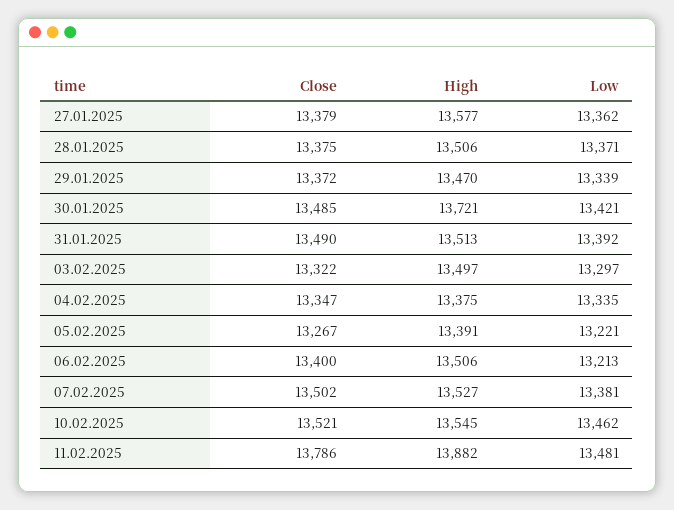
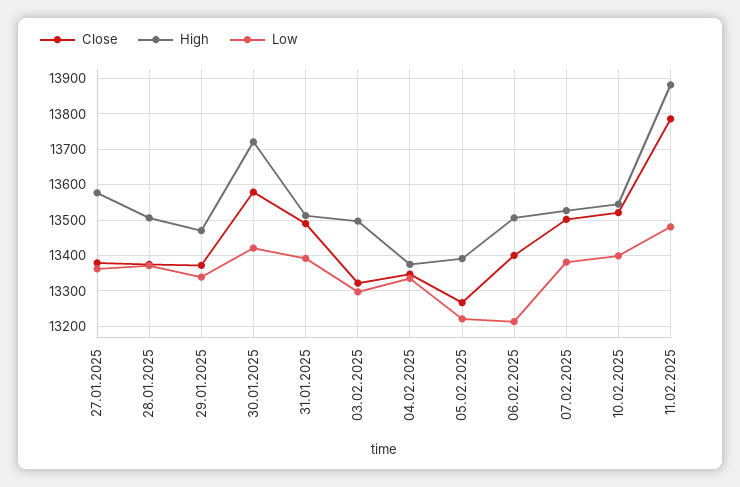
Close, 30.01.2025: 13485 -> 13580
Low, 10.02.2025: 13462 -> 13400

